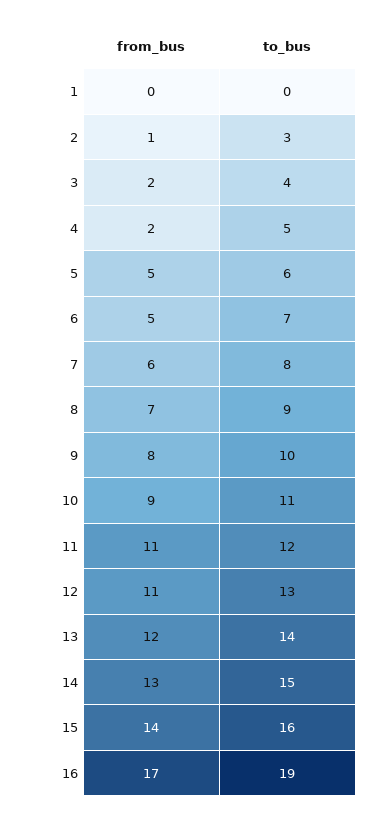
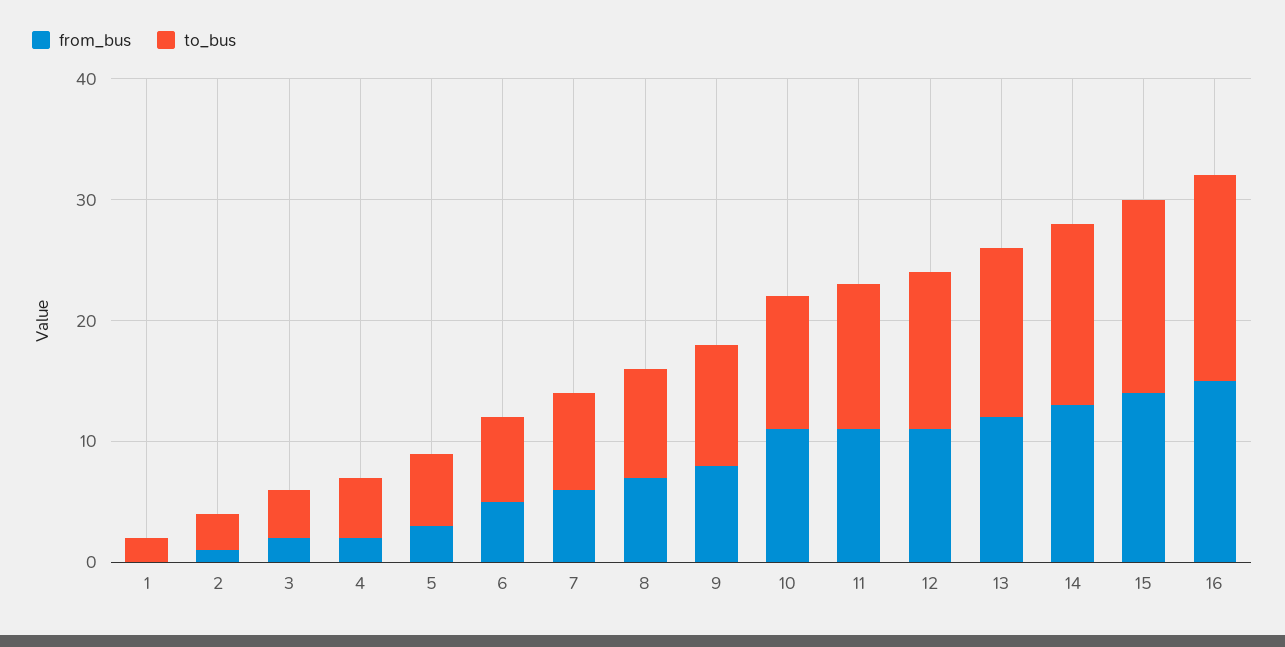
to_bus, 1: 0 -> 2
from_bus, 5: 5 -> 3
from_bus, 10: 9 -> 11
from_bus, 16: 17 -> 15
to_bus, 16: 19 -> 17

